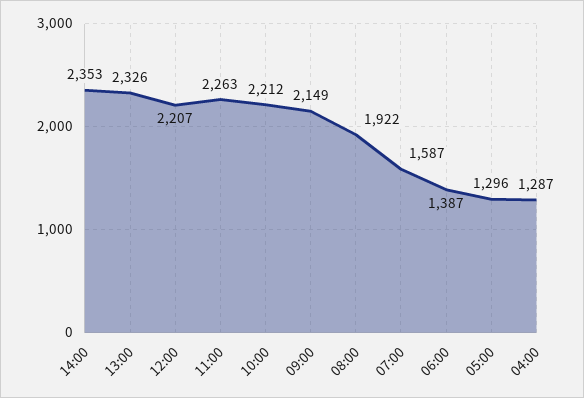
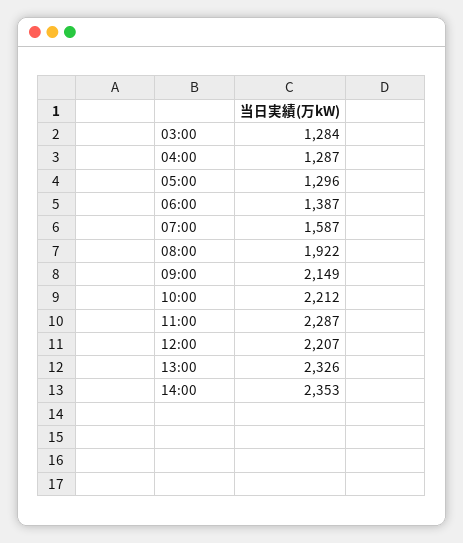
11:00: 2263 -> 2287
03:00: none -> 1284

